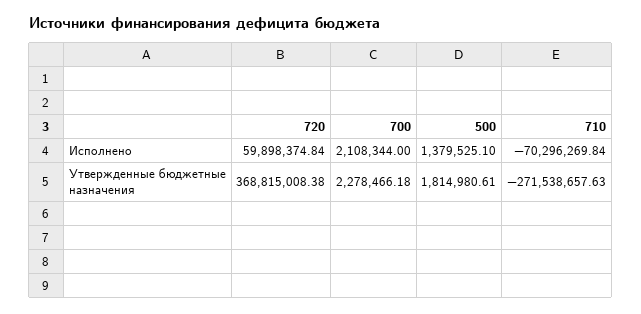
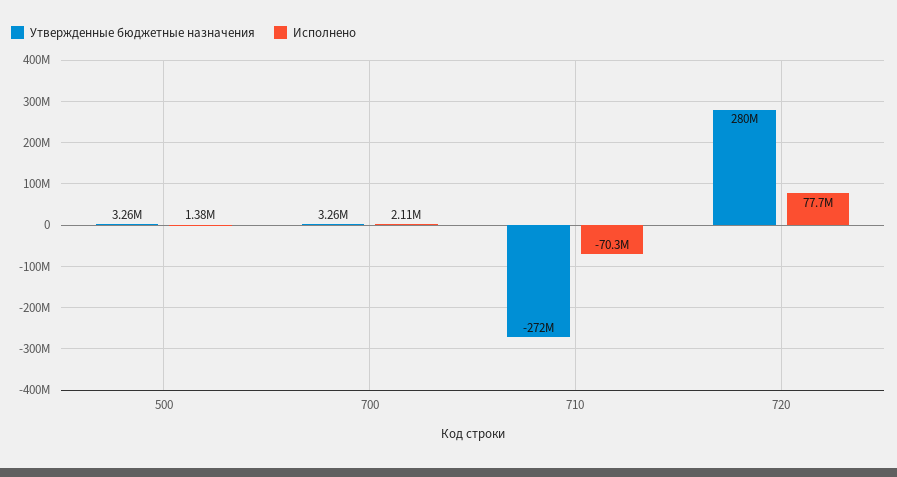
Исполнено, 720: 59898374.84 -> 77700000
Утвержденные бюджетные назначения, 720: 368815008.38 -> 280000000
Утвержденные бюджетные назначения, 700: 2278466.18 -> 3260000
Утвержденные бюджетные назначения, 500: 1814980.61 -> 3260000

